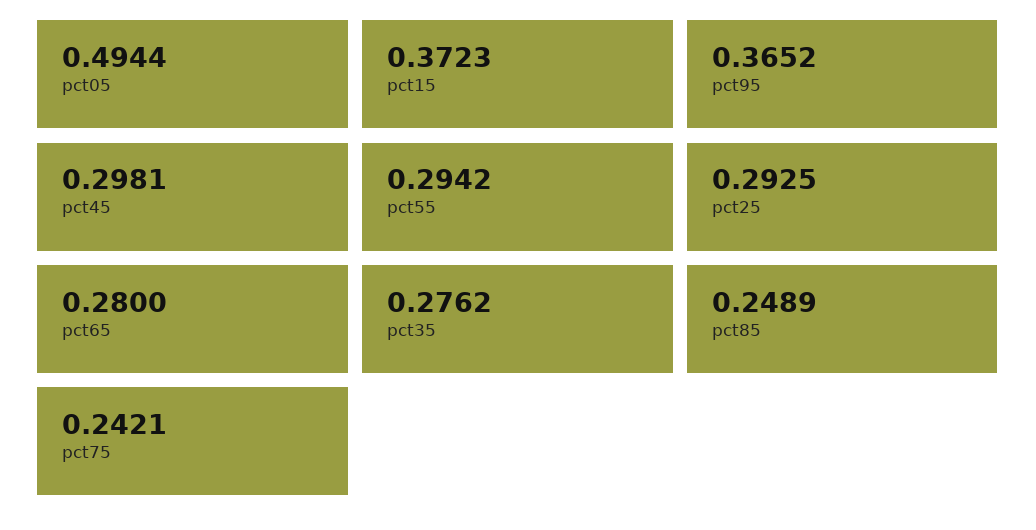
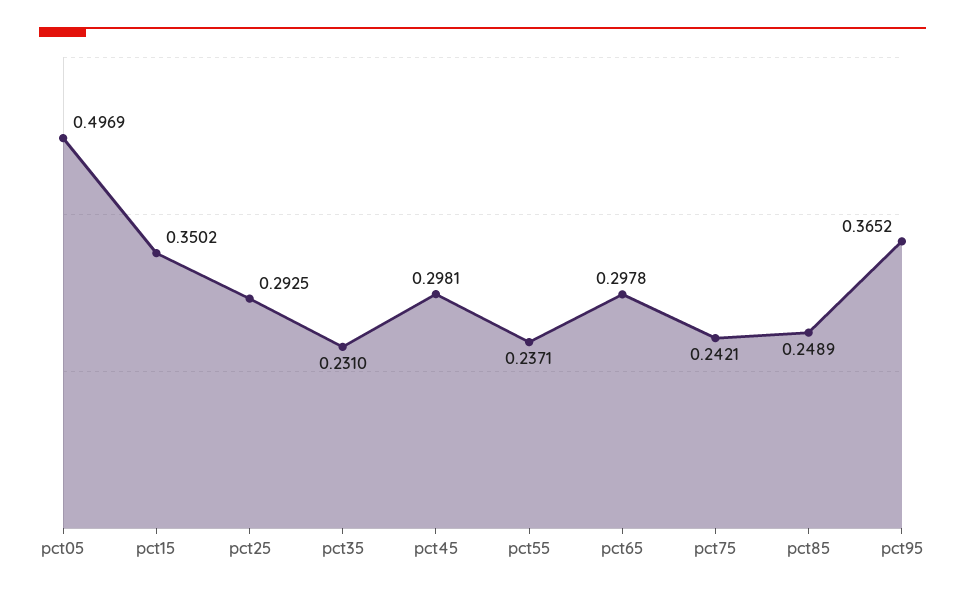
pct05: 0.4944 -> 0.4969
pct15: 0.3723 -> 0.3502
pct55: 0.2942 -> 0.2371
pct65: 0.28 -> 0.2978
pct35: 0.2762 -> 0.231

